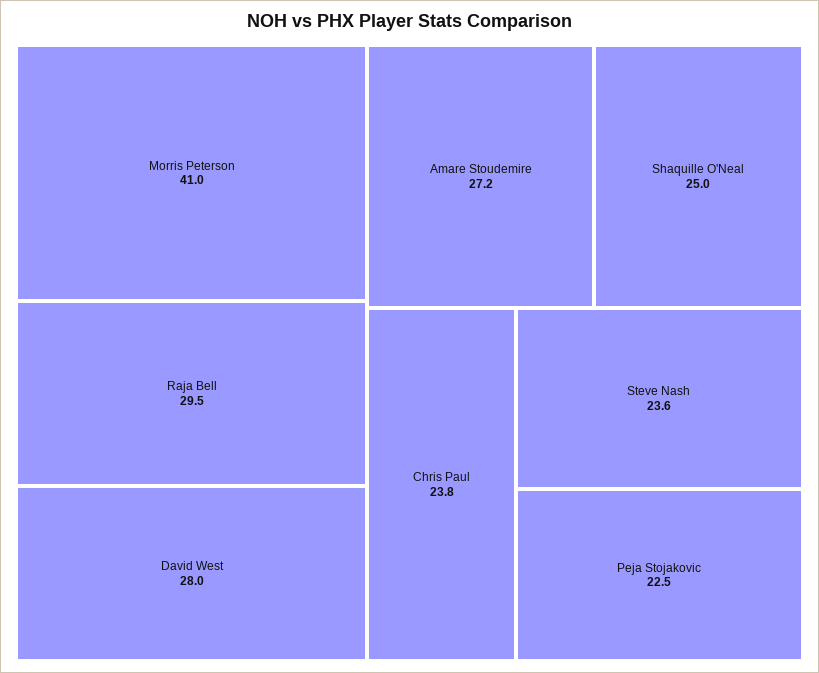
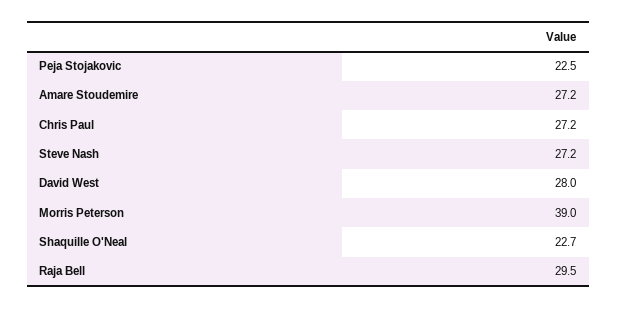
Morris Peterson: 41 -> 39
Shaquille O'Neal: 25 -> 22.7
Chris Paul: 23.8 -> 27.2
Steve Nash: 23.6 -> 27.2

